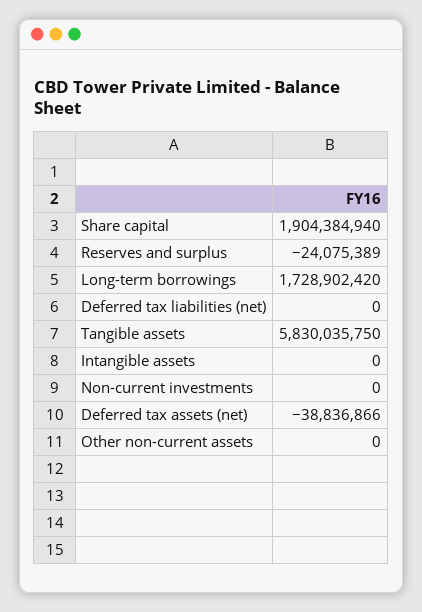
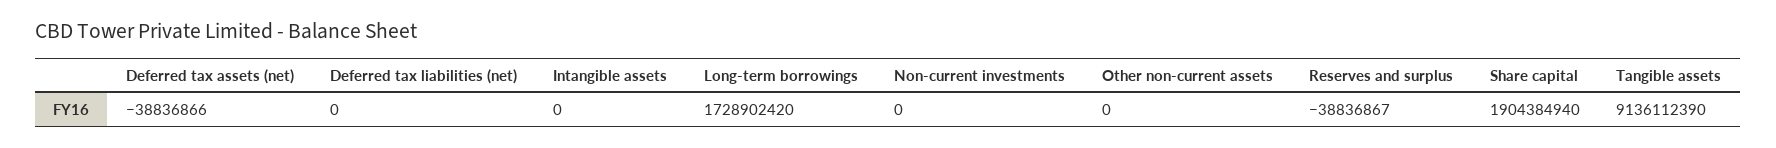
Reserves and surplus: -24075389 -> -38836867
Tangible assets: 5830035750 -> 9136112390

